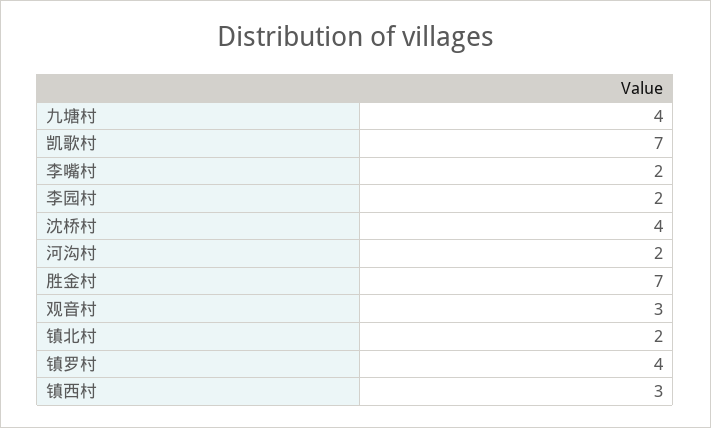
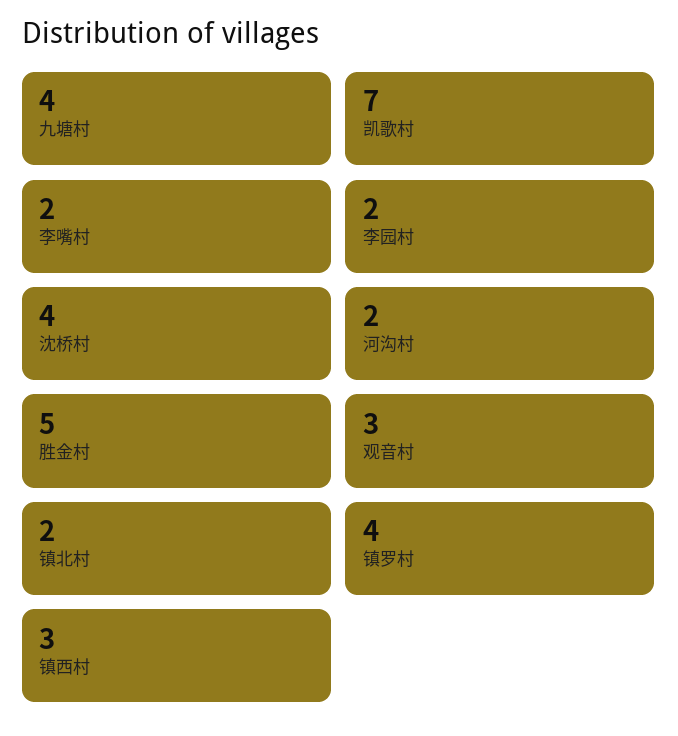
胜金村: 7 -> 5

